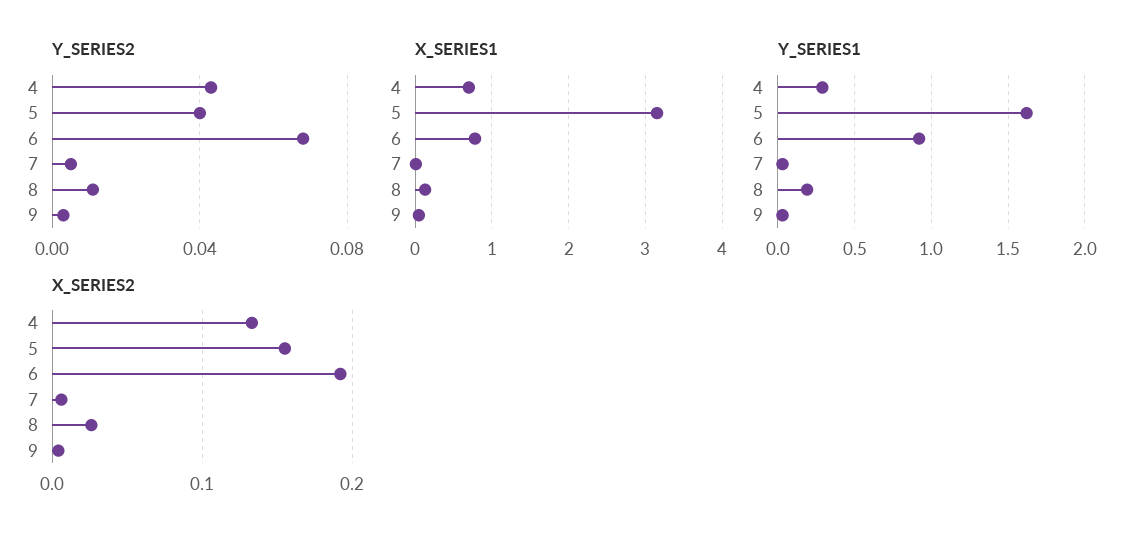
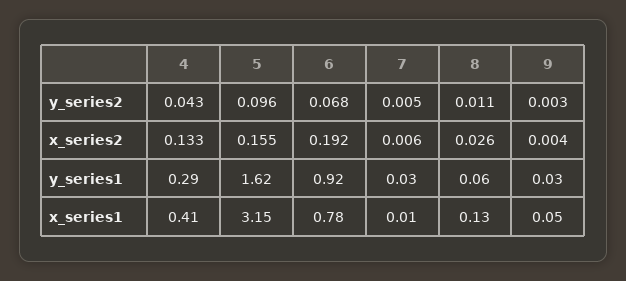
Y_SERIES2, 5: 0.04 -> 0.096
X_SERIES1, 4: 0.7 -> 0.41
Y_SERIES1, 8: 0.2 -> 0.06

